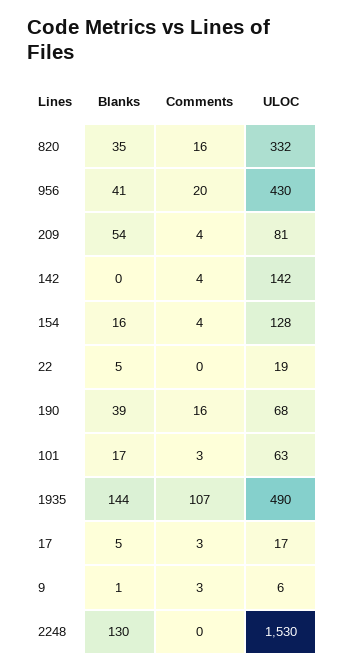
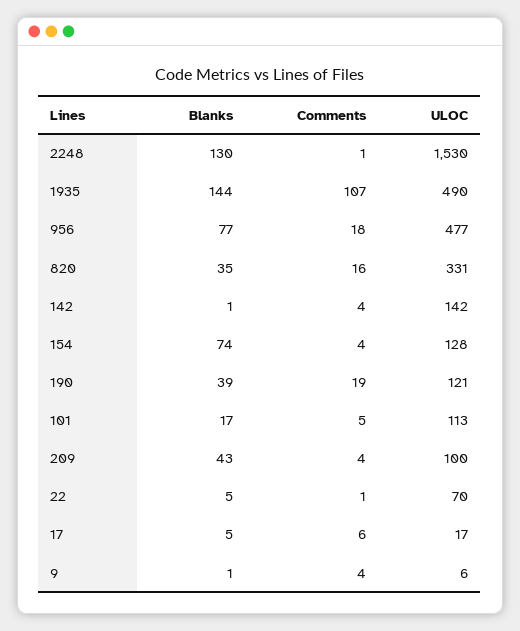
ULOC, 820: 332 -> 331
Blanks, 956: 41 -> 77
Comments, 956: 20 -> 18
ULOC, 956: 430 -> 477
Blanks, 209: 54 -> 43
ULOC, 209: 81 -> 100
Blanks, 142: 0 -> 1
Blanks, 154: 16 -> 74
Comments, 22: 0 -> 1
ULOC, 22: 19 -> 70
Comments, 190: 16 -> 19
ULOC, 190: 68 -> 121
Comments, 101: 3 -> 5
ULOC, 101: 63 -> 113
Comments, 17: 3 -> 6
Comments, 9: 3 -> 4
Comments, 2248: 0 -> 1

